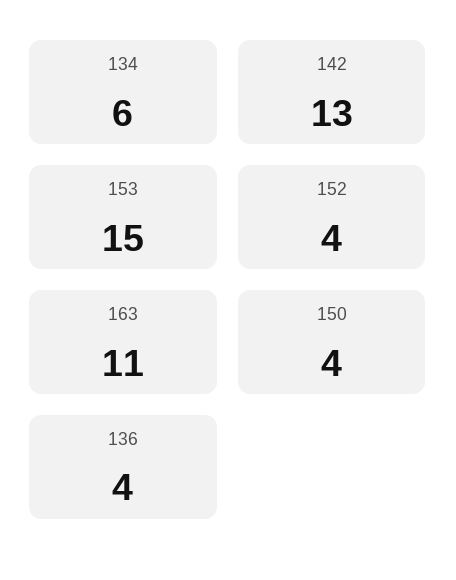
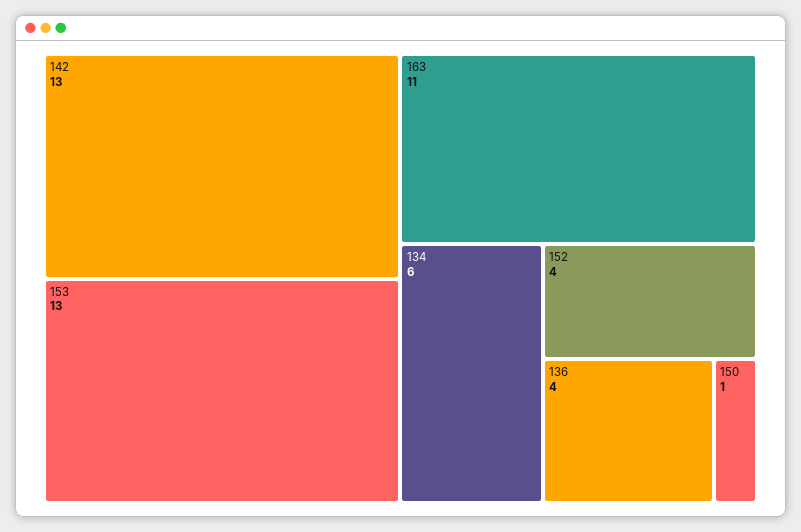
153: 15 -> 13
150: 4 -> 1

